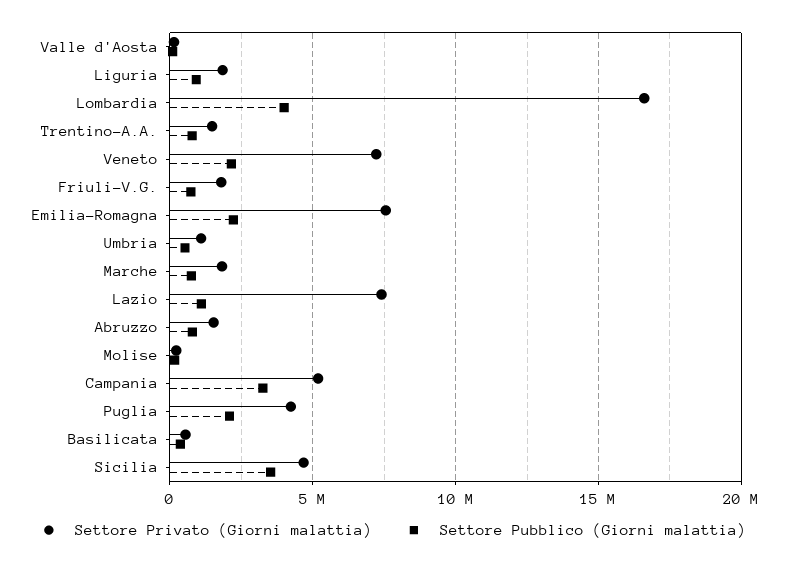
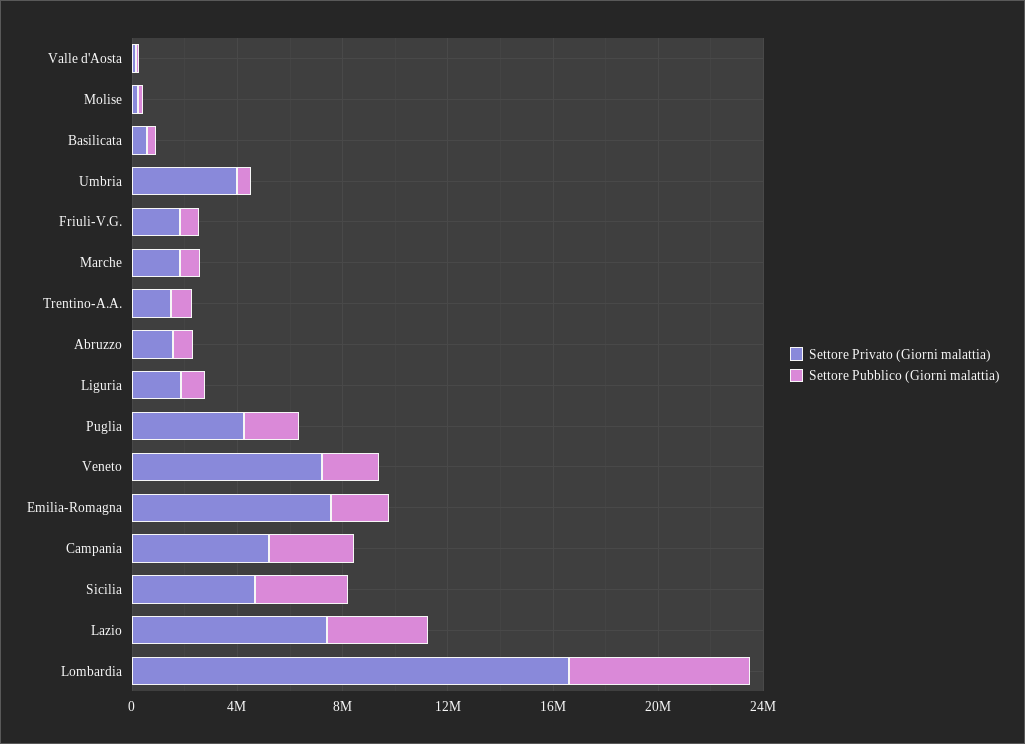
Settore Pubblico (Giorni malattia), Lombardia: 4000000 -> 7000000
Settore Privato (Giorni malattia), Umbria: 1000000 -> 4000000
Settore Pubblico (Giorni malattia), Lazio: 1000000 -> 4000000

